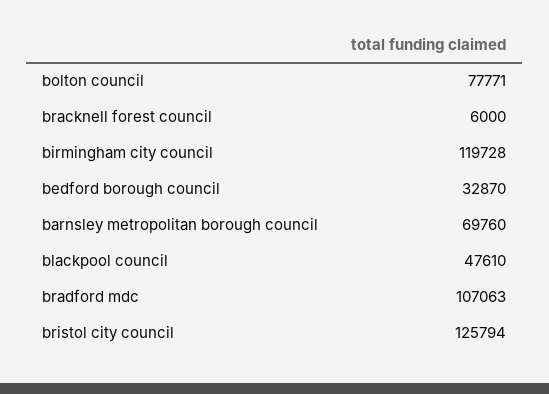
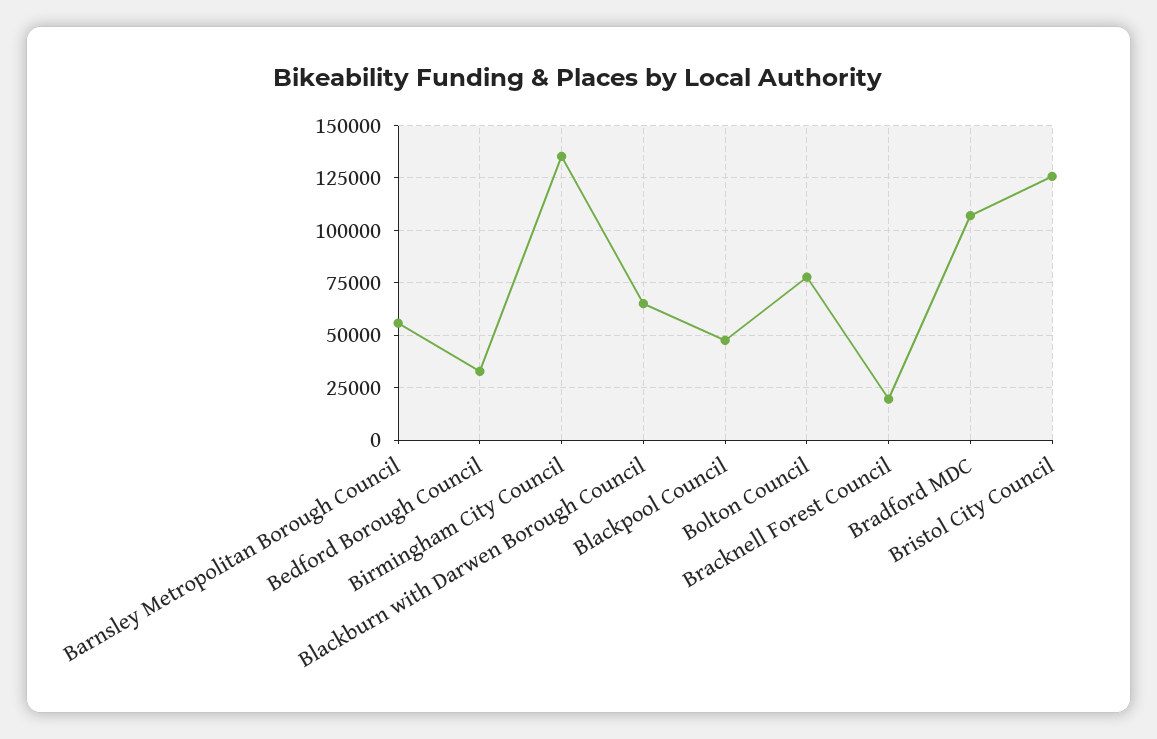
bracknell forest council: 6000 -> 20000
birmingham city council: 119728 -> 135000
barnsley metropolitan borough council: 69760 -> 55000
Blackburn with Darwen Borough Council: none -> 65000

